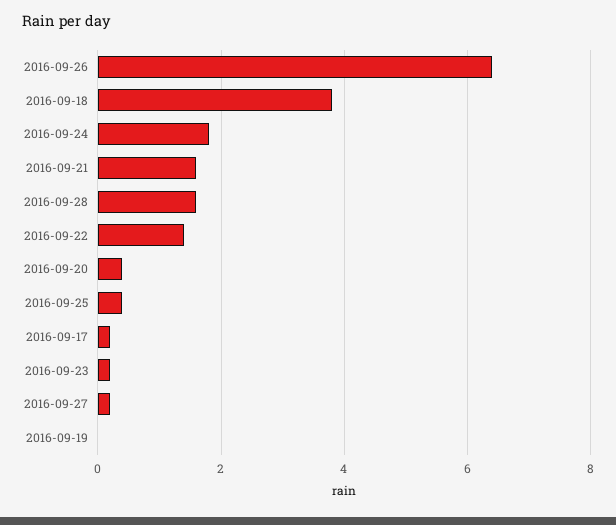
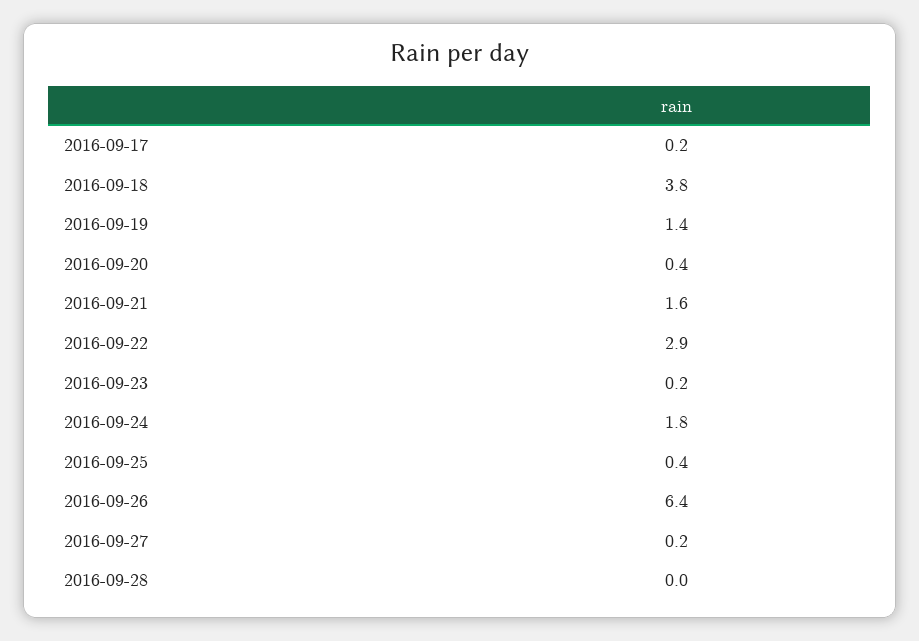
2016-09-28: 1.5 -> 0
2016-09-22: 1.5 -> 2.9
2016-09-19: 0 -> 1.4

